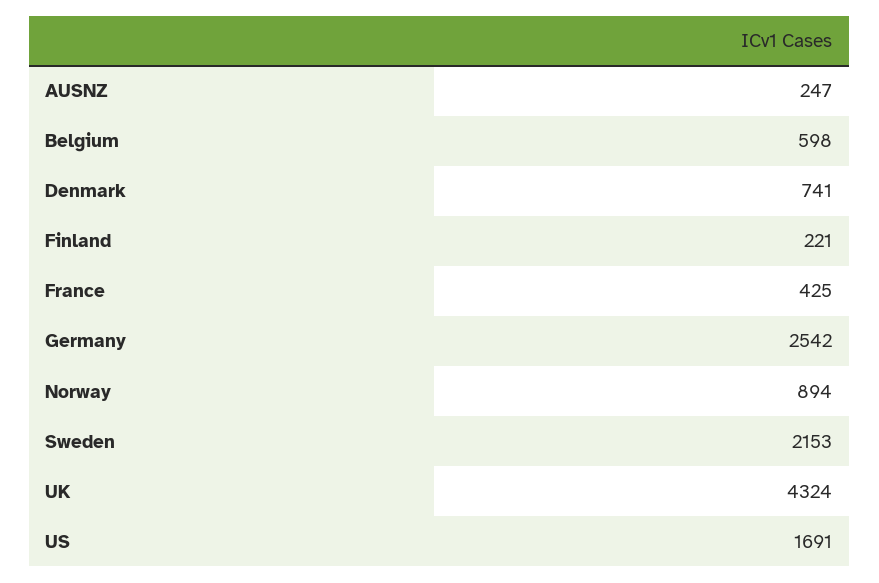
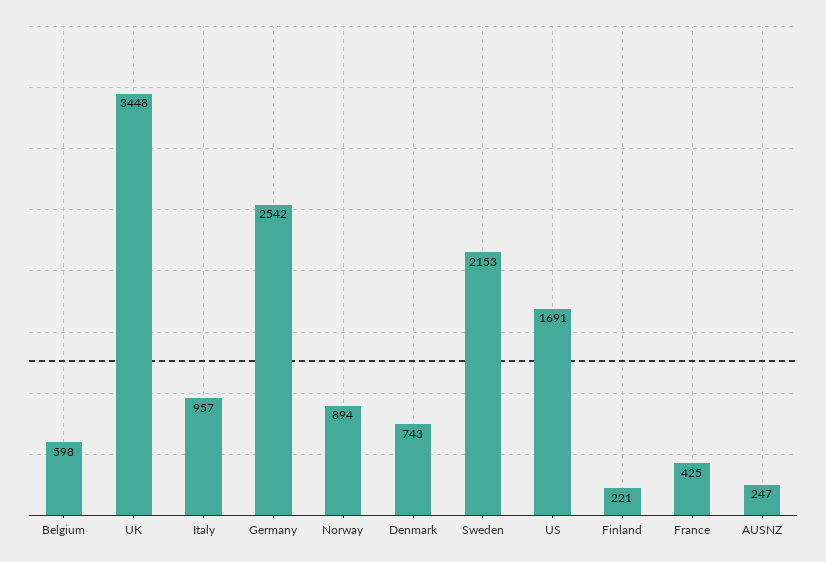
Denmark: 741 -> 743
UK: 4324 -> 3448
Italy: none -> 957

